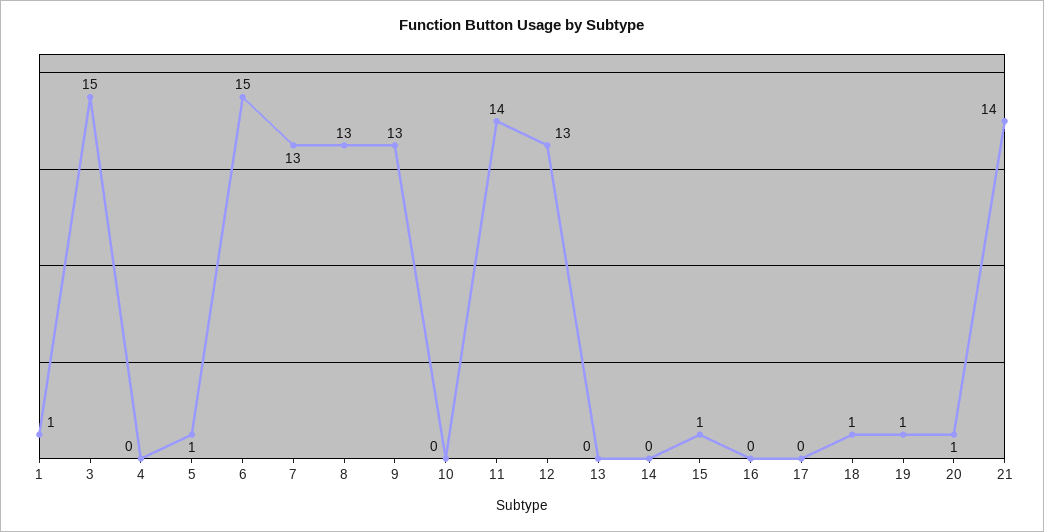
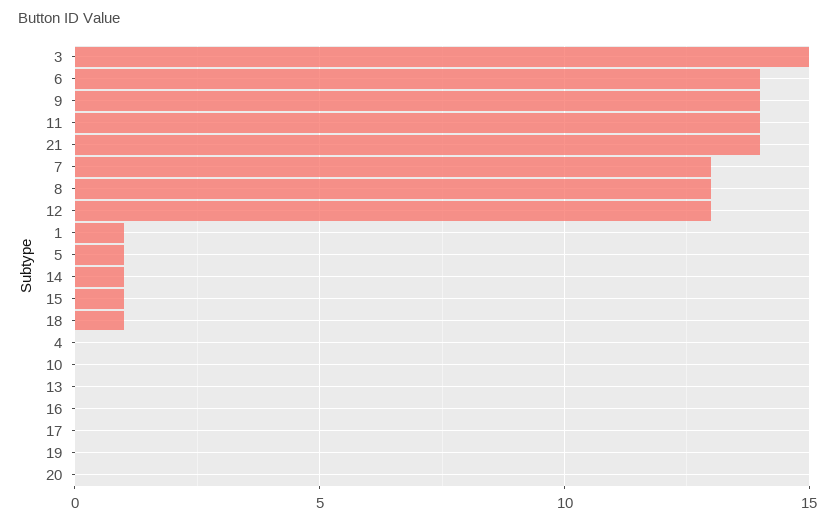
6: 15 -> 14
9: 13 -> 14
14: 0 -> 1
19: 1 -> 0
20: 1 -> 0

